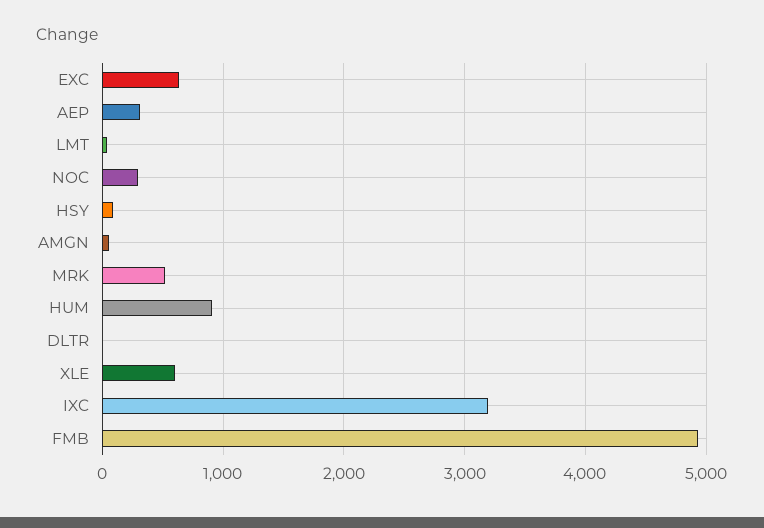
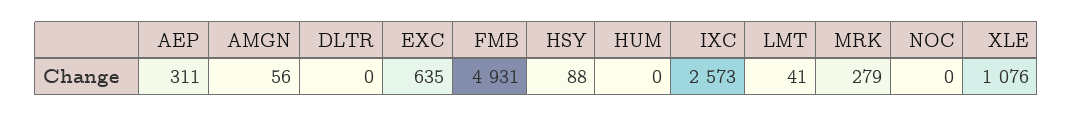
NOC: 300 -> 0
MRK: 500 -> 279
HUM: 900 -> 0
XLE: 600 -> 1076
IXC: 3200 -> 2573

